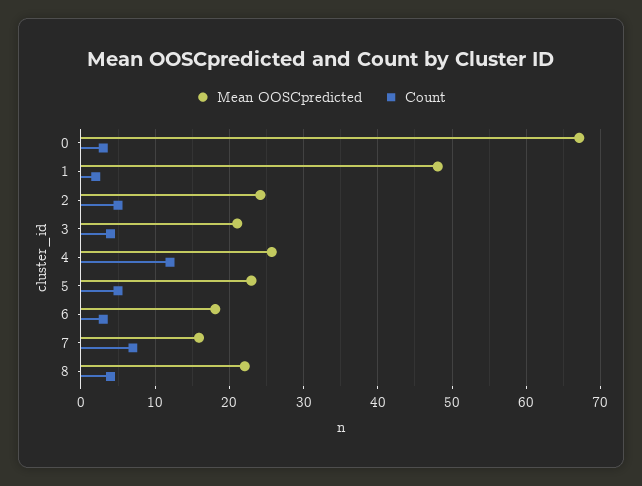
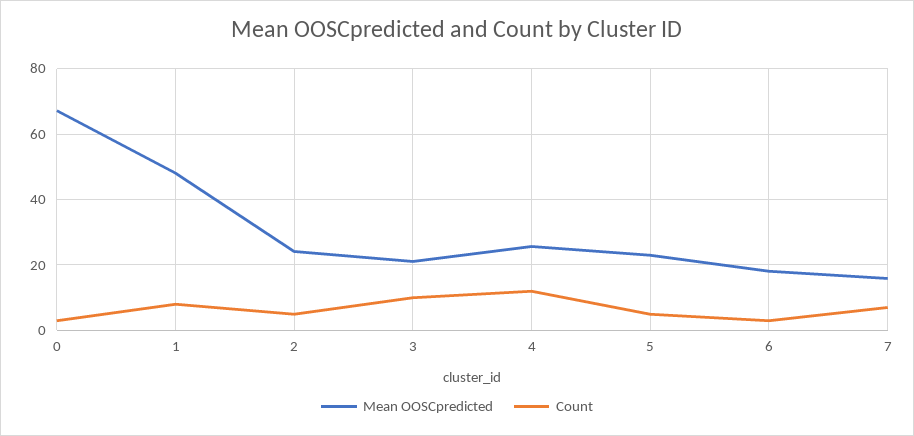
Count, 1: 2 -> 8
Count, 3: 4 -> 10
Mean OOSCpredicted, 8: 22 -> none
Count, 8: 4 -> none

